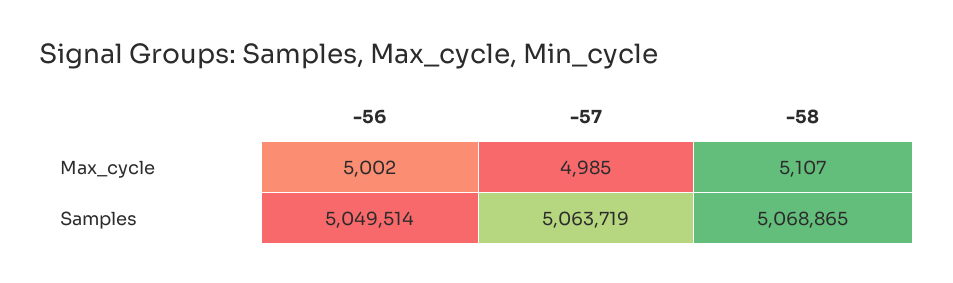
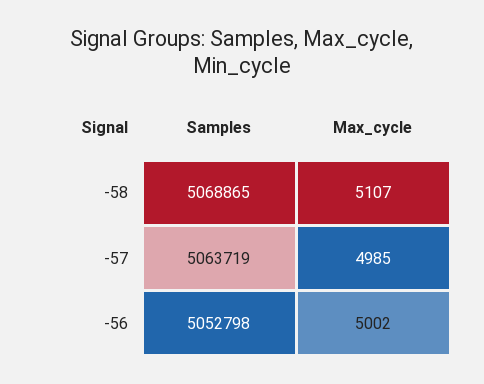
-56, Samples: 5049514 -> 5052798

